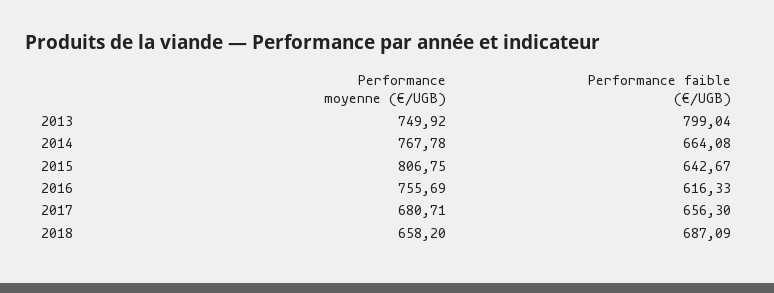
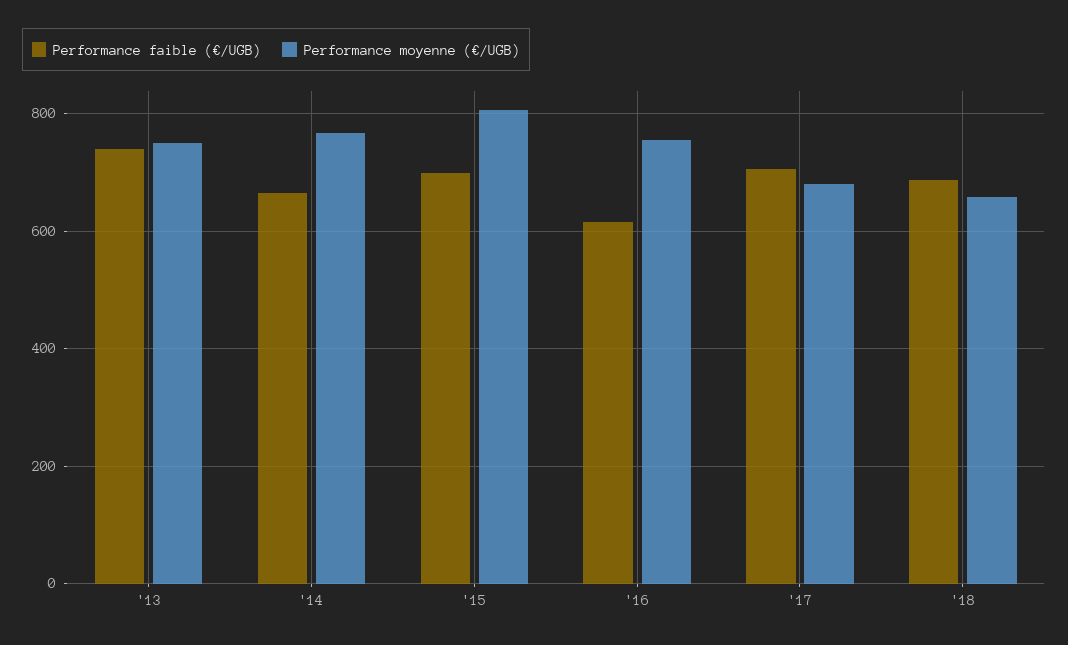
Performance faible (€/UGB), 2013: 799.04 -> 740
Performance faible (€/UGB), 2015: 642.67 -> 700
Performance faible (€/UGB), 2017: 656.3 -> 700

